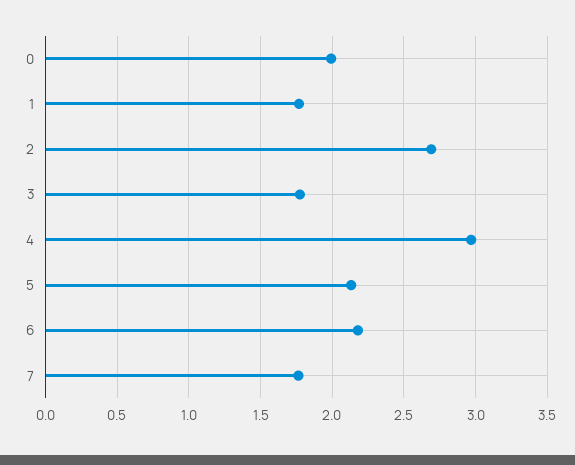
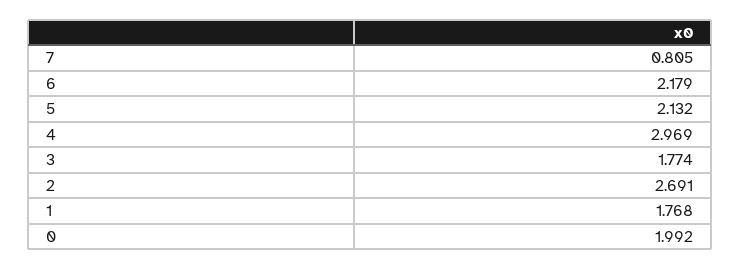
7: 1.75 -> 0.805

